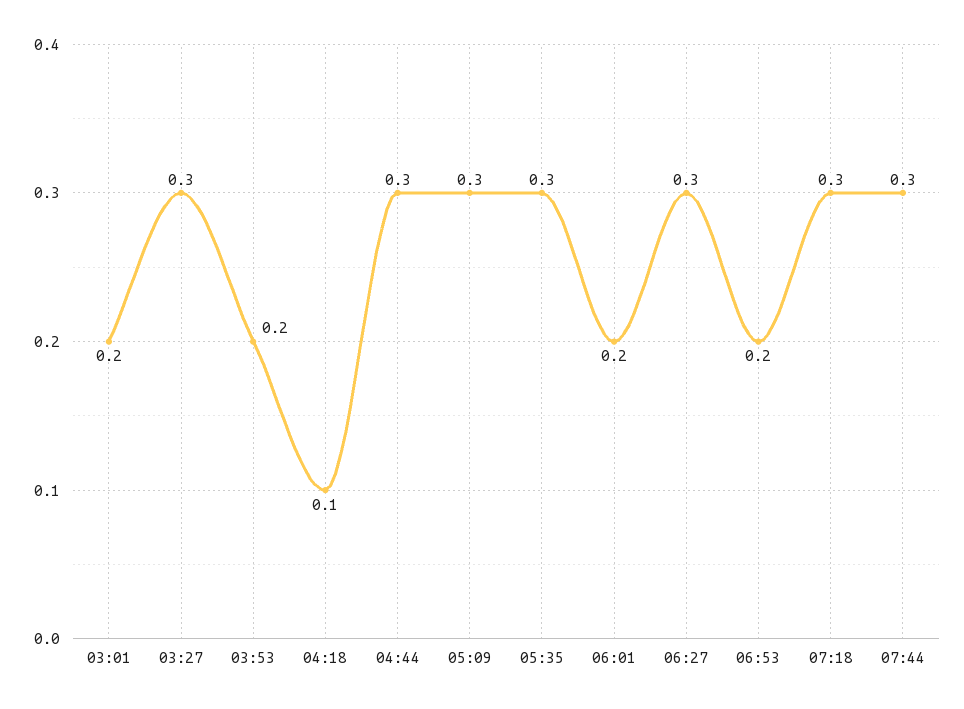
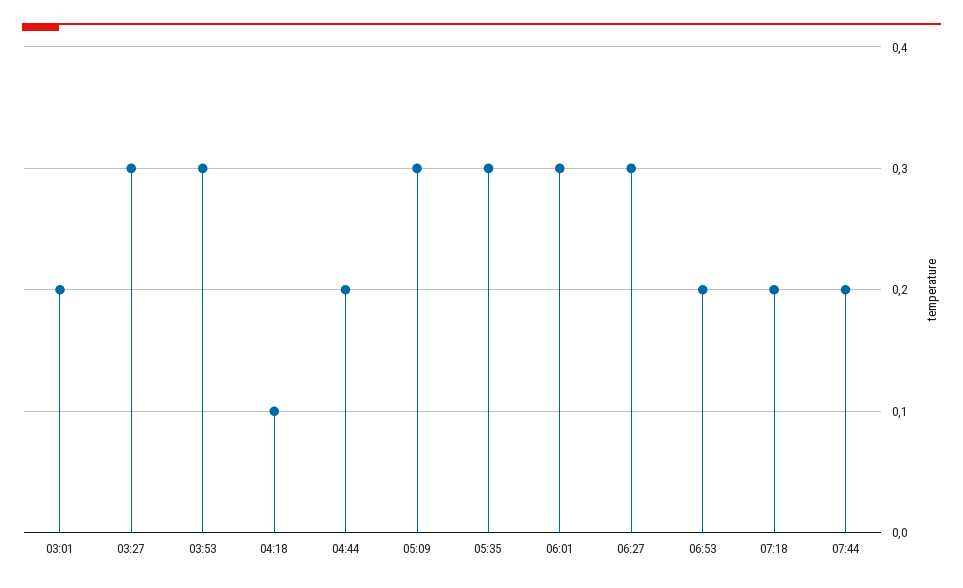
03:53: 0.2 -> 0.3
04:44: 0.3 -> 0.2
06:01: 0.2 -> 0.3
07:18: 0.3 -> 0.2
07:44: 0.3 -> 0.2

